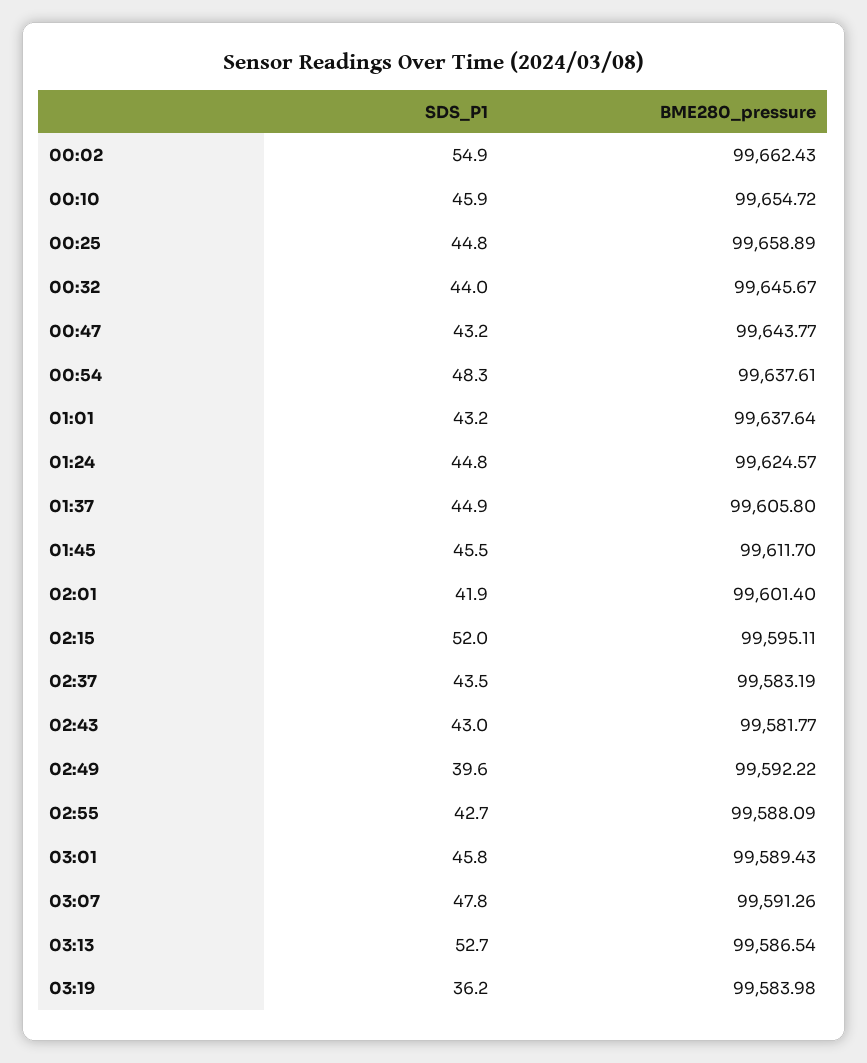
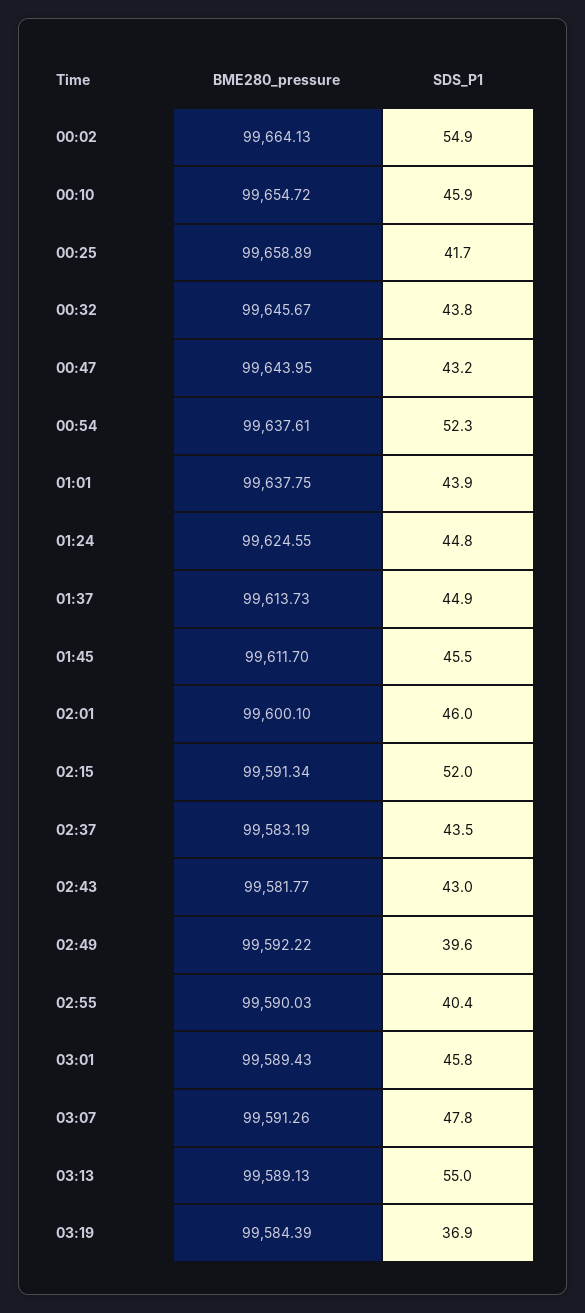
BME280_pressure, 00:02: 99662.43 -> 99664.13
SDS_P1, 00:25: 44.8 -> 41.7
SDS_P1, 00:32: 44 -> 43.8
BME280_pressure, 00:47: 99643.77 -> 99643.95
SDS_P1, 00:54: 48.3 -> 52.3
SDS_P1, 01:01: 43.2 -> 43.9
BME280_pressure, 01:01: 99637.64 -> 99637.75
BME280_pressure, 01:24: 99624.57 -> 99624.55
BME280_pressure, 01:37: 99605.8 -> 99613.73
SDS_P1, 02:01: 41.9 -> 46
BME280_pressure, 02:01: 99601.4 -> 99600.1
BME280_pressure, 02:15: 99595.11 -> 99591.34
SDS_P1, 02:55: 42.7 -> 40.4
BME280_pressure, 02:55: 99588.09 -> 99590.03
SDS_P1, 03:13: 52.7 -> 55
BME280_pressure, 03:13: 99586.54 -> 99589.13
SDS_P1, 03:19: 36.2 -> 36.9
BME280_pressure, 03:19: 99583.98 -> 99584.39

